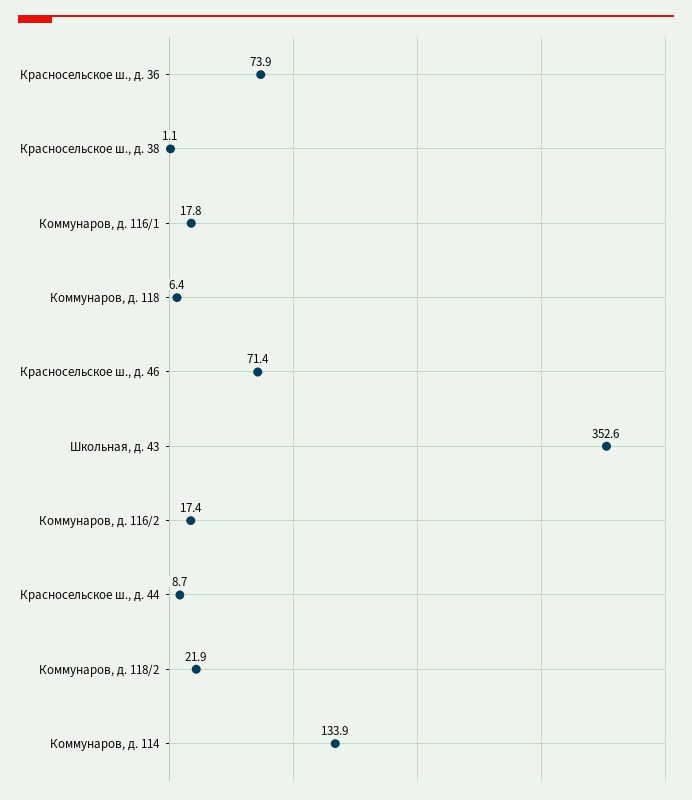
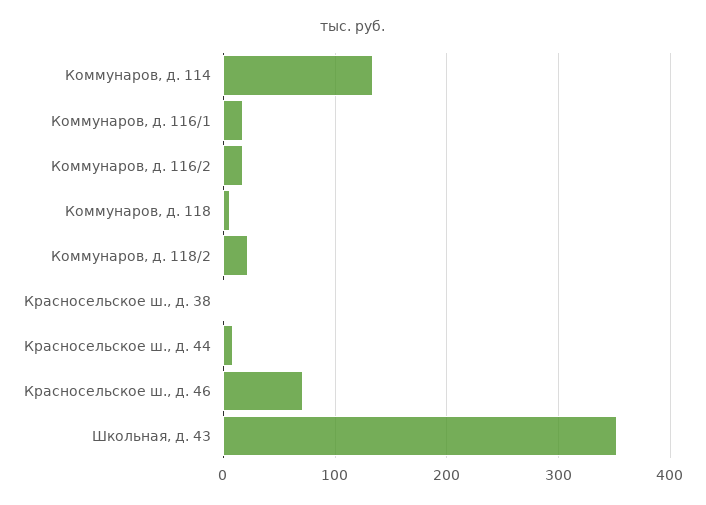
Красносельское ш., д. 36: 73.9 -> none

